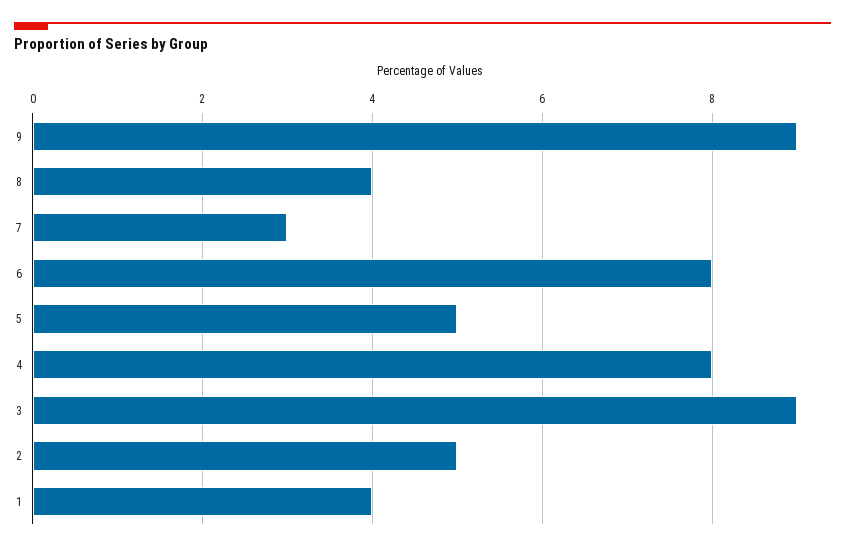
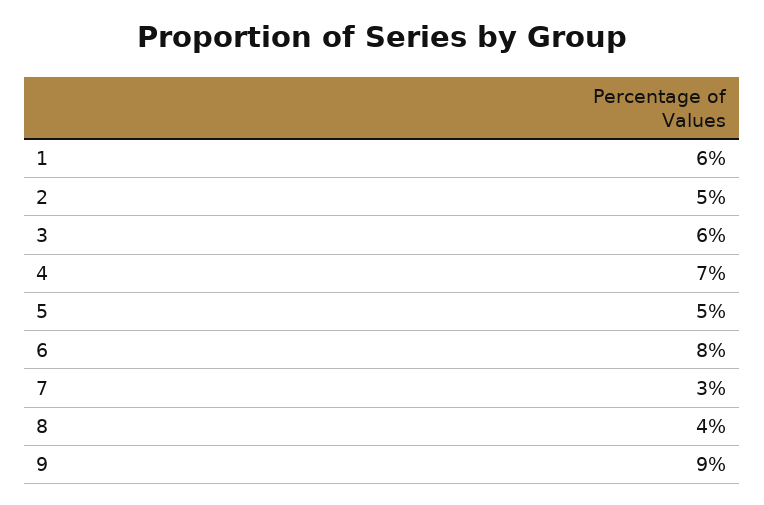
4: 8 -> 7
3: 9 -> 6
1: 4 -> 6

